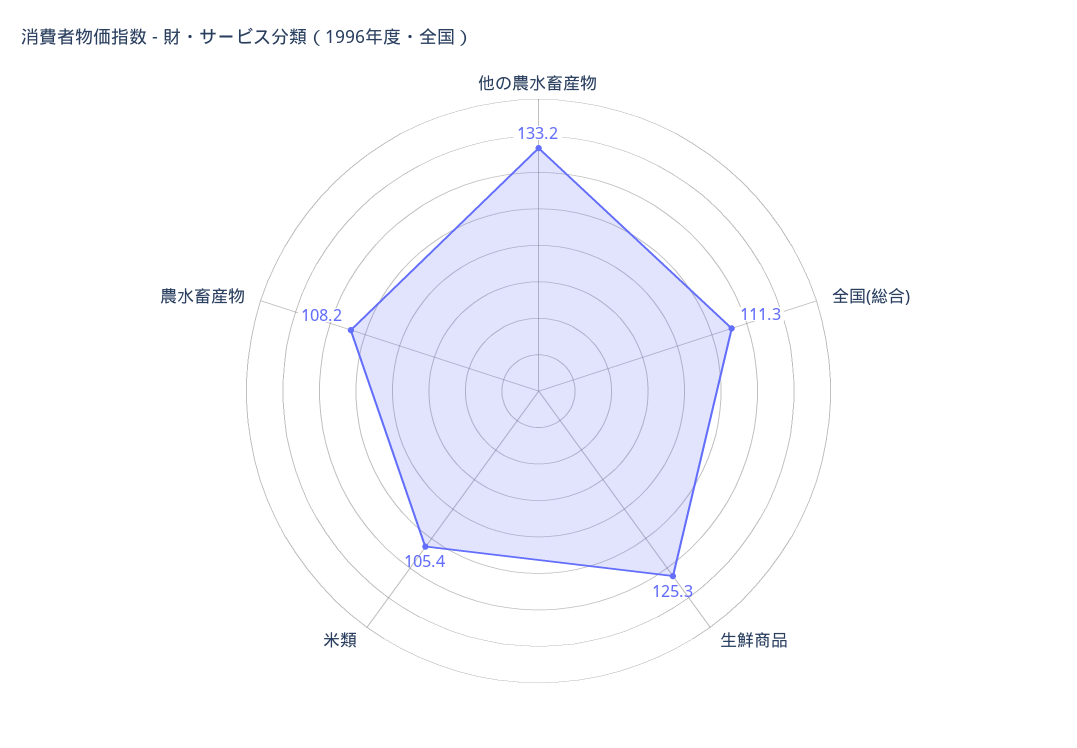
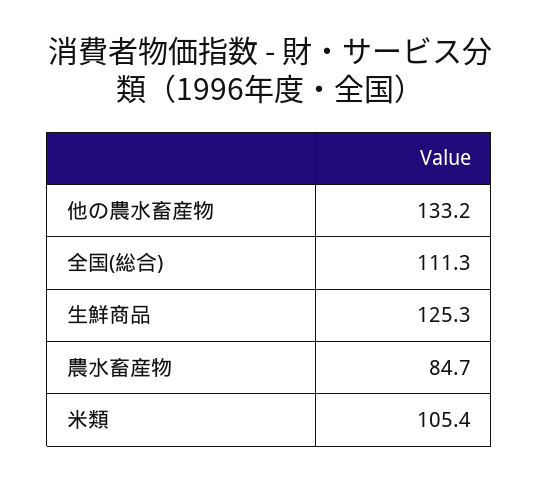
農水畜産物: 108.2 -> 84.7

